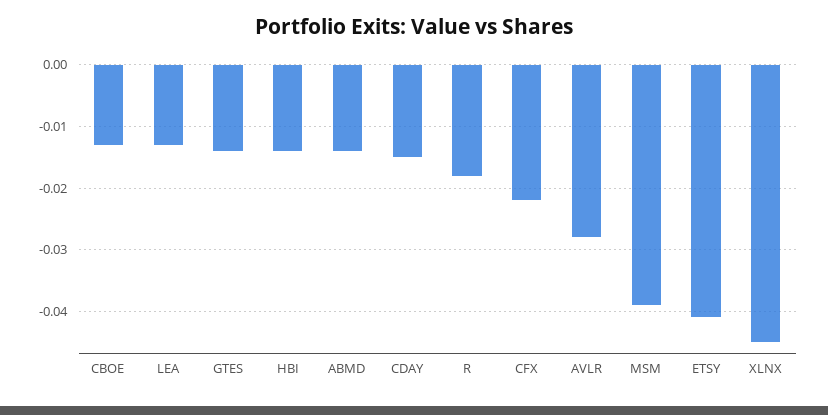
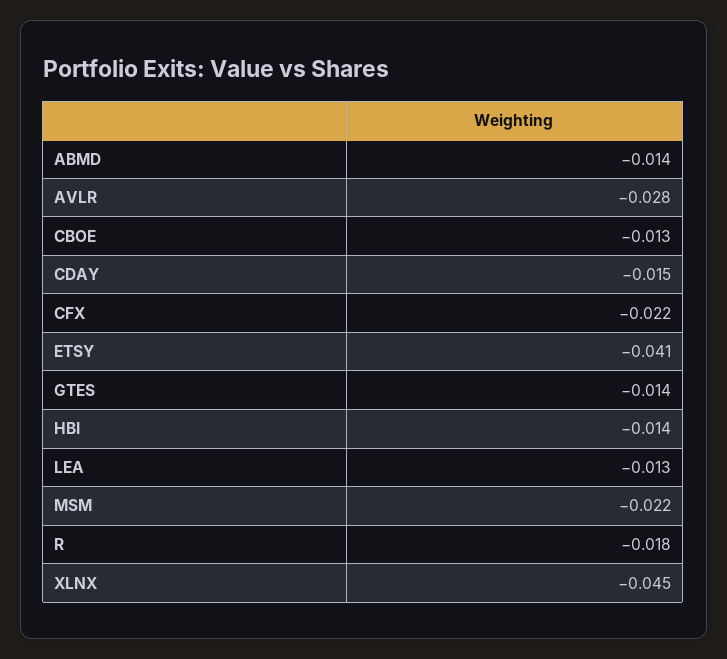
MSM: -0.039 -> -0.022

